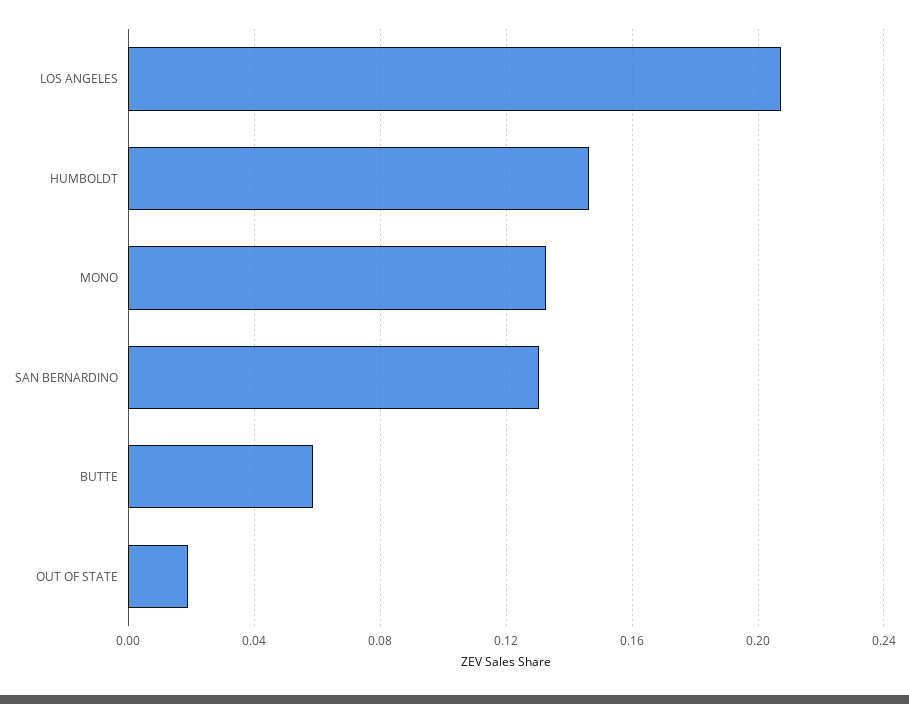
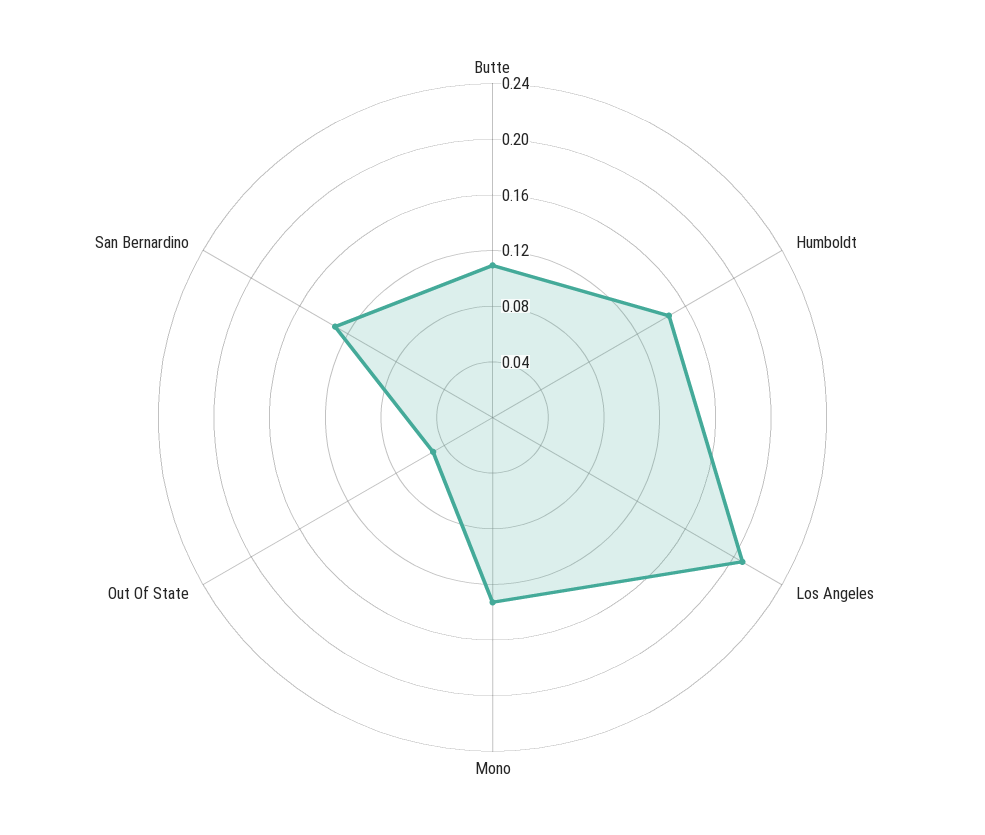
BUTTE: 0.06 -> 0.11
OUT OF STATE: 0.02 -> 0.05

